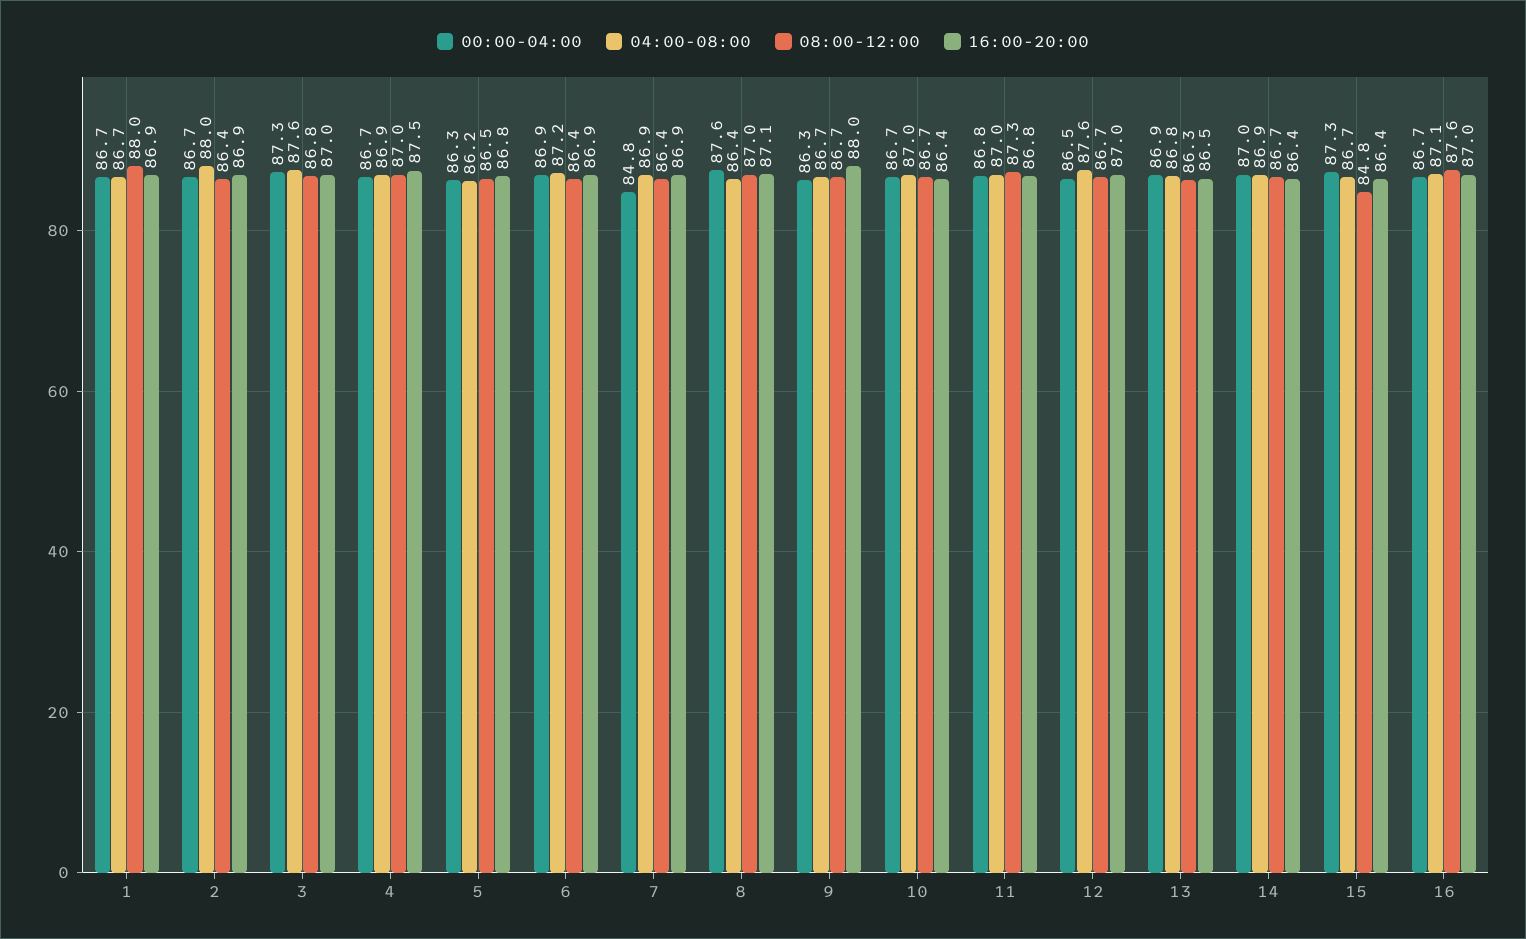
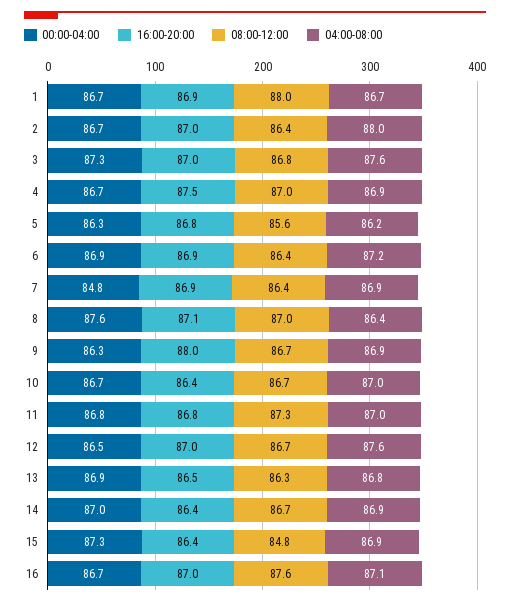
16:00-20:00, 2: 86.9 -> 87
08:00-12:00, 5: 86.5 -> 85.6
04:00-08:00, 9: 86.7 -> 86.9
04:00-08:00, 15: 86.7 -> 86.9

